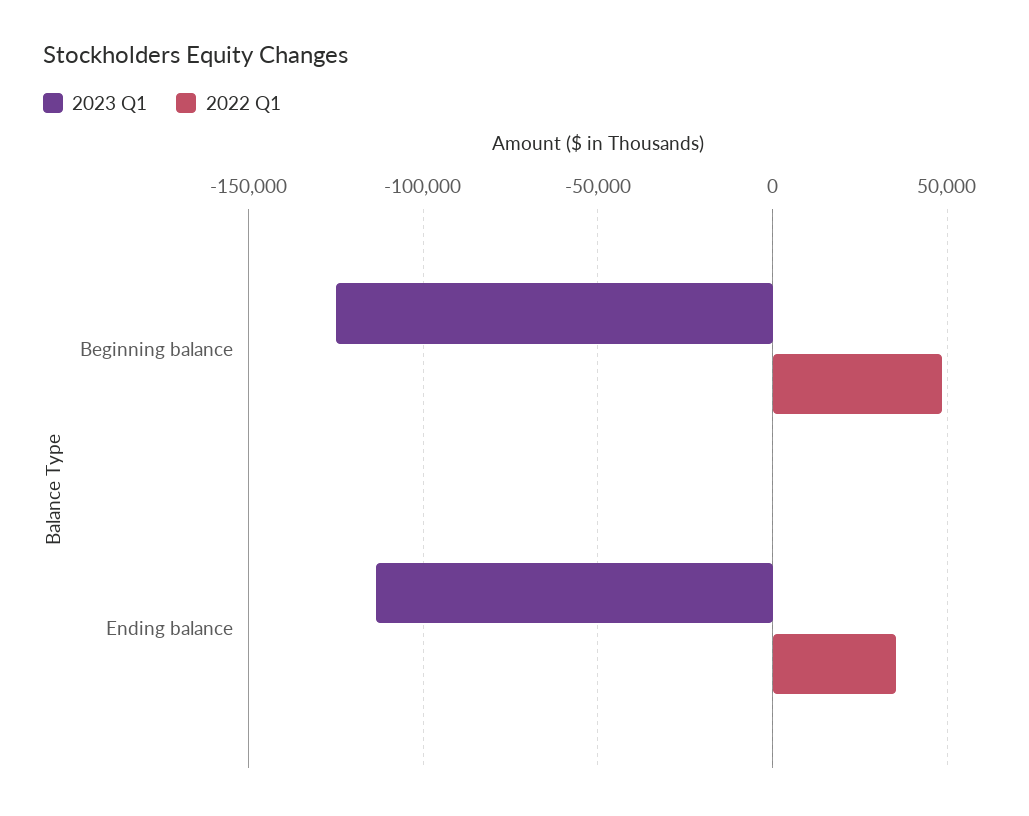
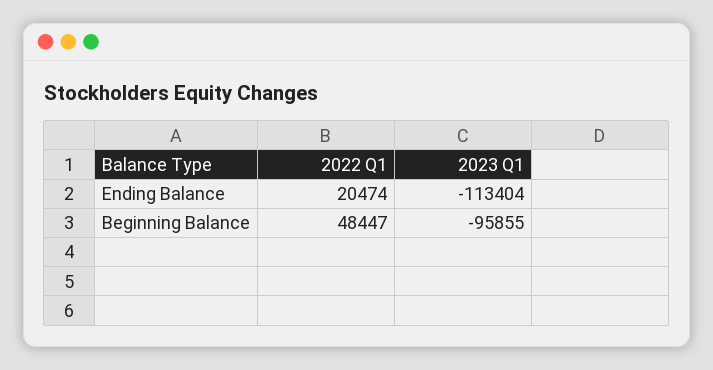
2023 Q1, Beginning balance: -125000 -> -95855
2022 Q1, Ending balance: 35000 -> 20474

